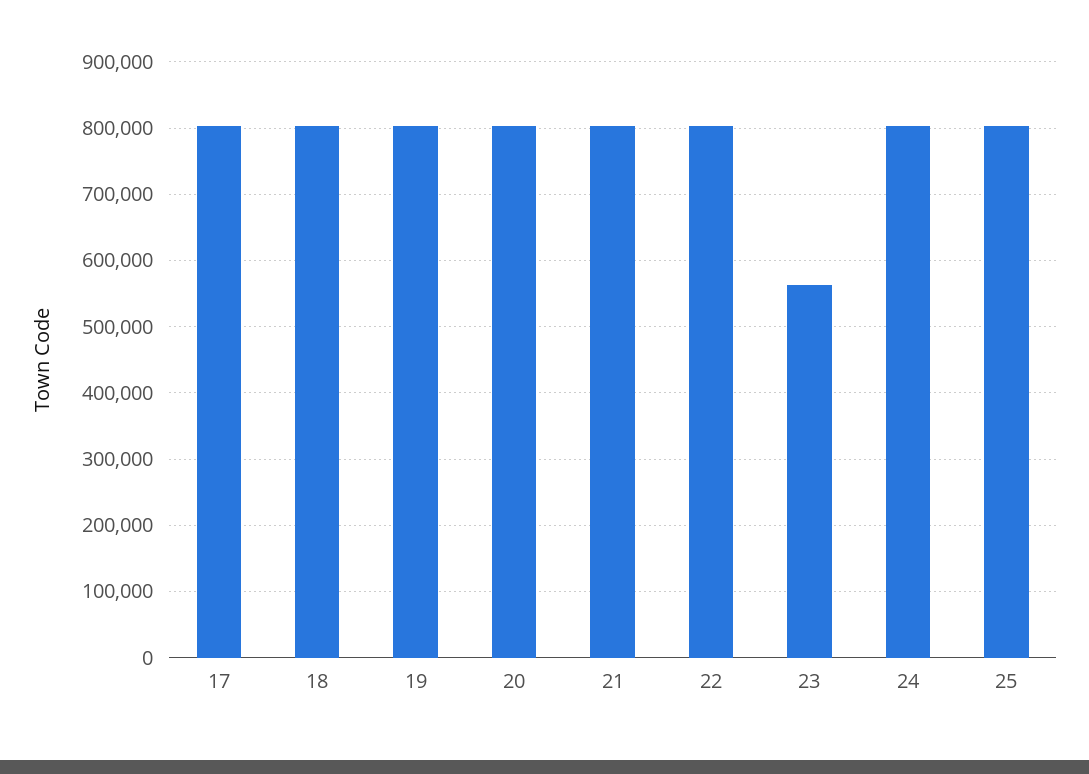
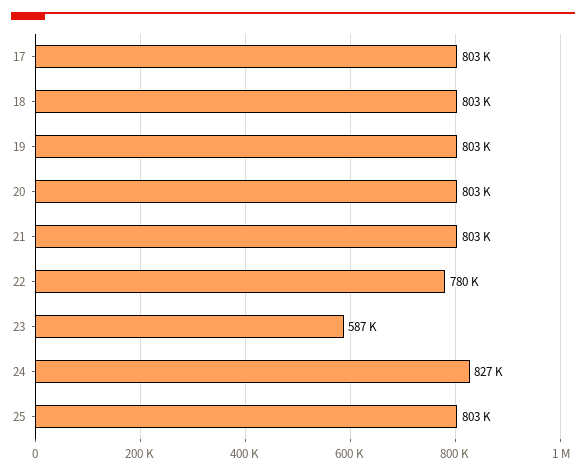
22: 800000 -> 780000
23: 560000 -> 587000
24: 800000 -> 827000

